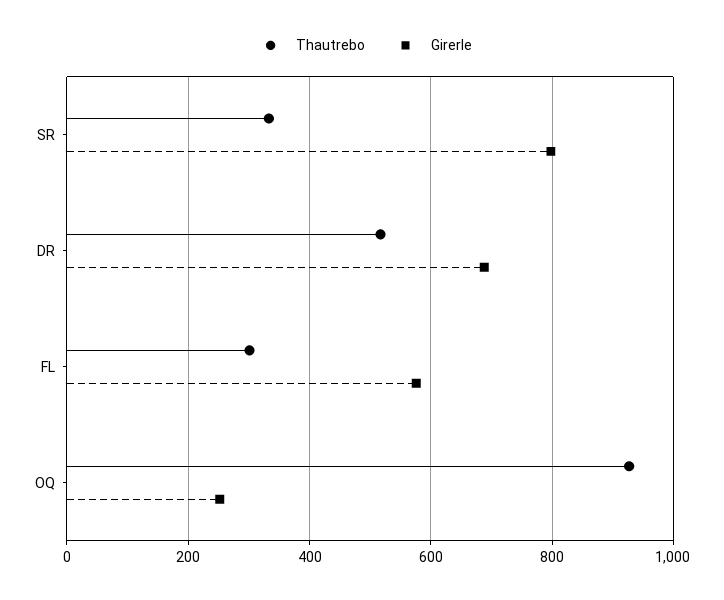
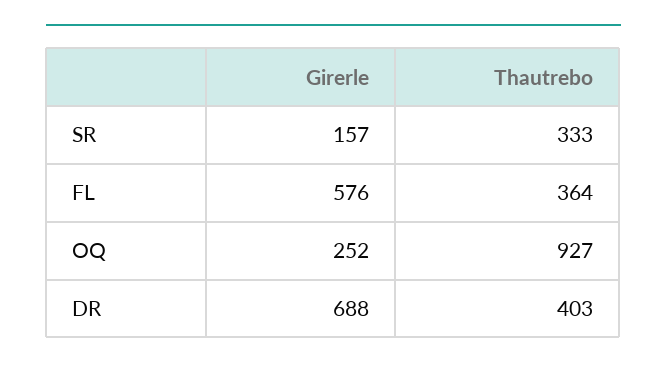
Girerle, SR: 800 -> 157
Thautrebo, DR: 520 -> 403
Thautrebo, FL: 300 -> 364

